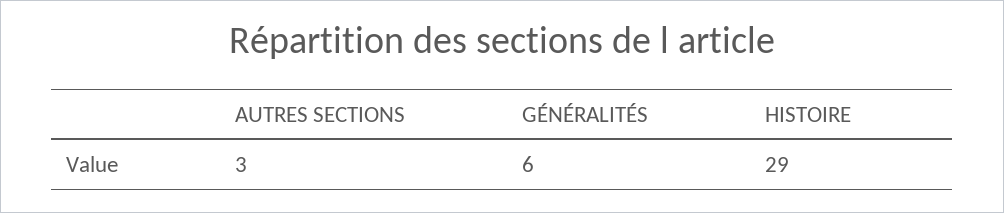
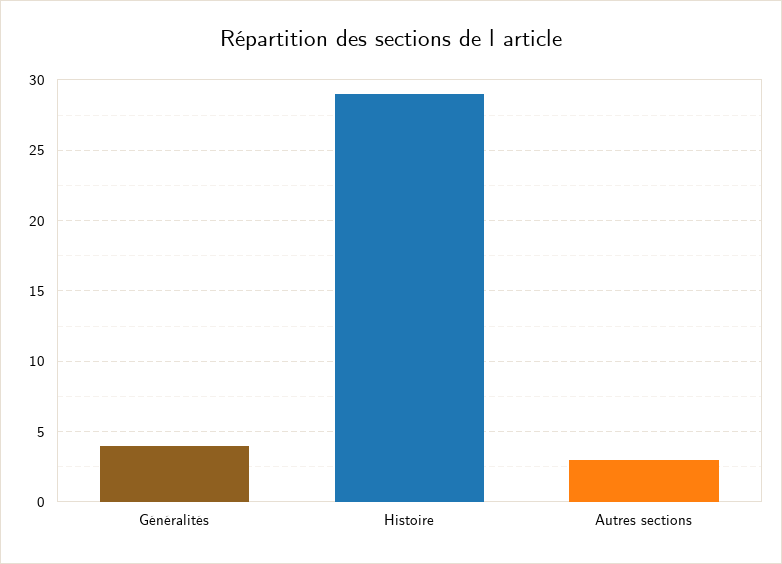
GÉNÉRALITÉS: 6 -> 4

